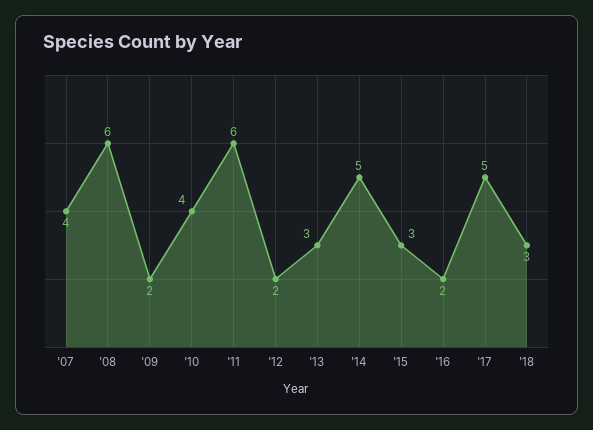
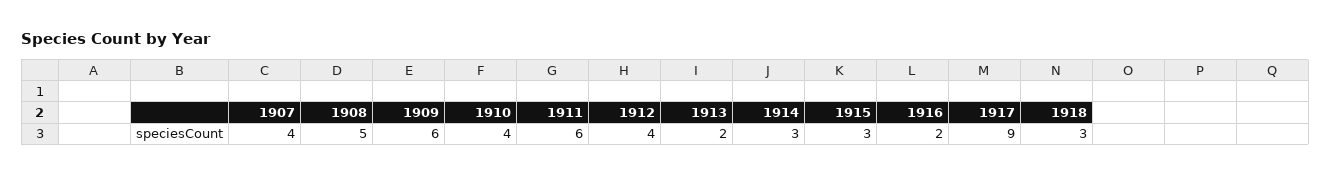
'08: 6 -> 5
'09: 2 -> 6
'12: 2 -> 4
'13: 3 -> 2
'14: 5 -> 3
'17: 5 -> 9

